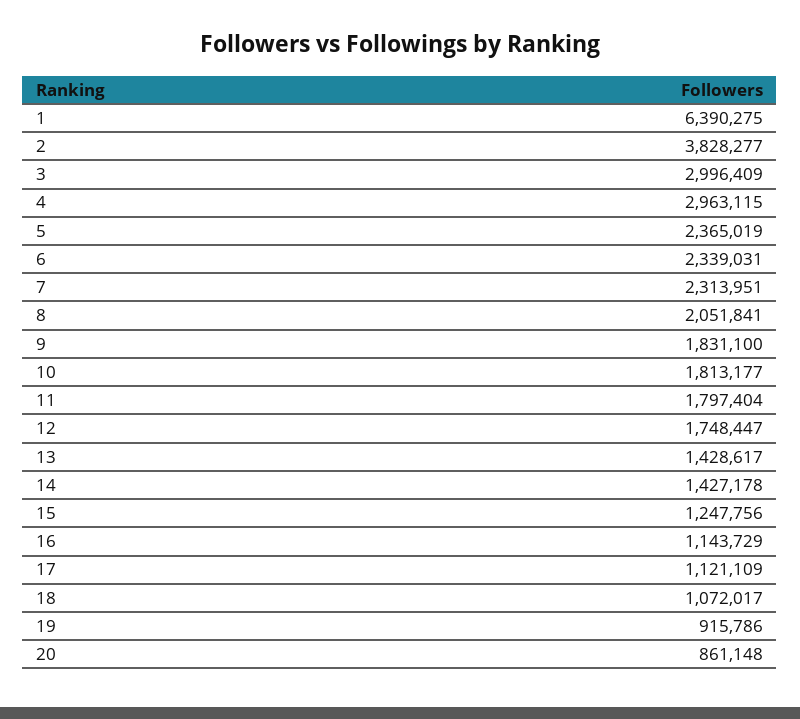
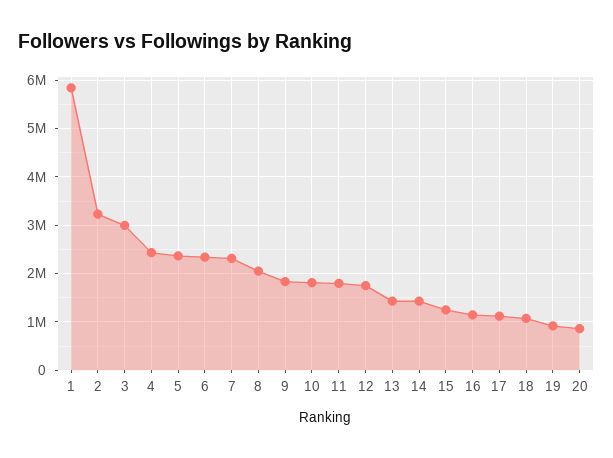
1: 6390275 -> 5800000
2: 3828277 -> 3200000
4: 2963115 -> 2400000

